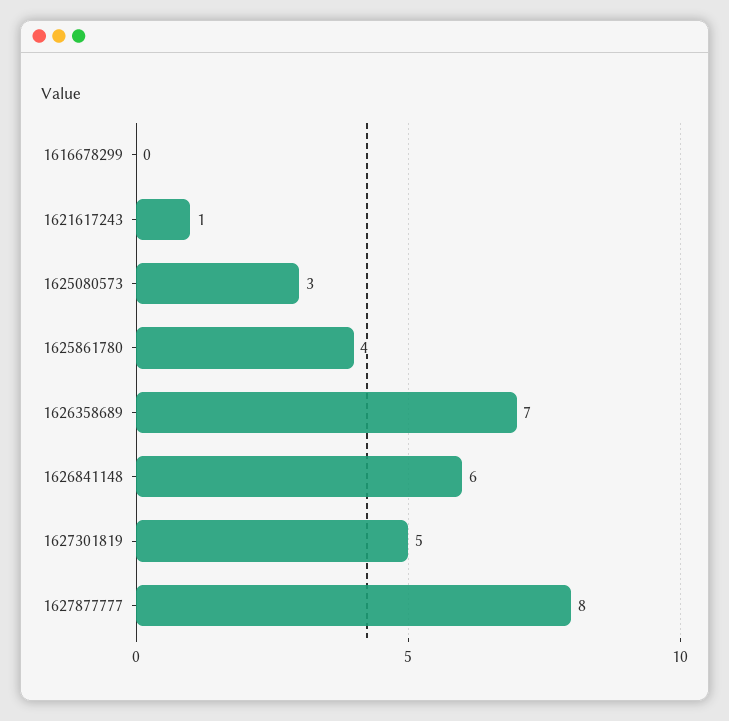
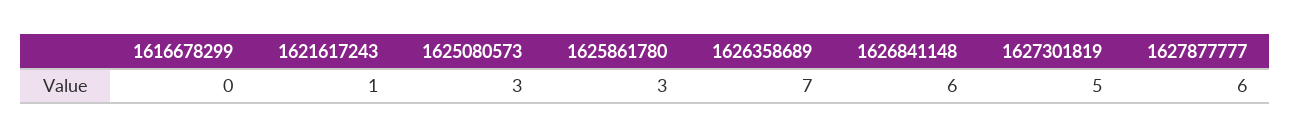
1625861780: 4 -> 3
1627877777: 8 -> 6

